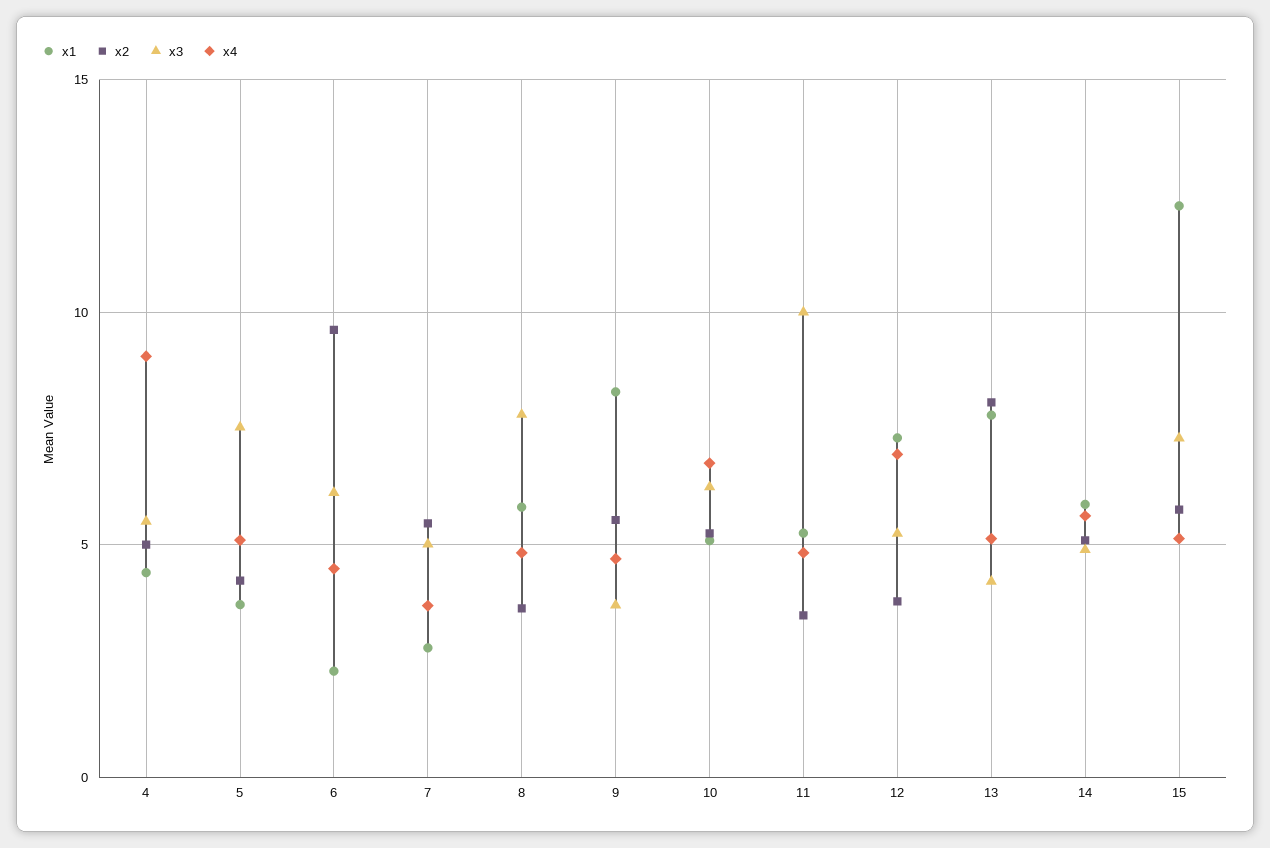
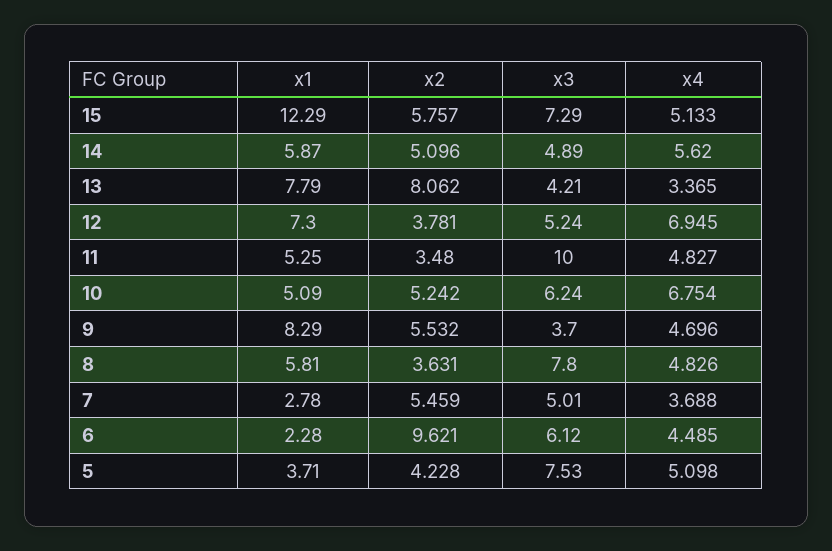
x1, 4: 4.5 -> none
x2, 4: 5 -> none
x3, 4: 5.5 -> none
x4, 4: 9 -> none
x4, 13: 5 -> 3.365

